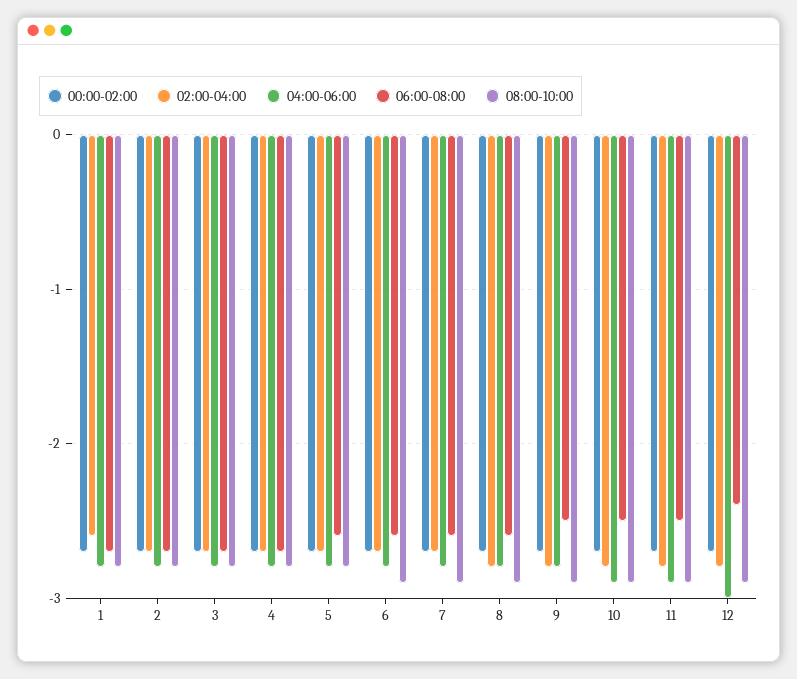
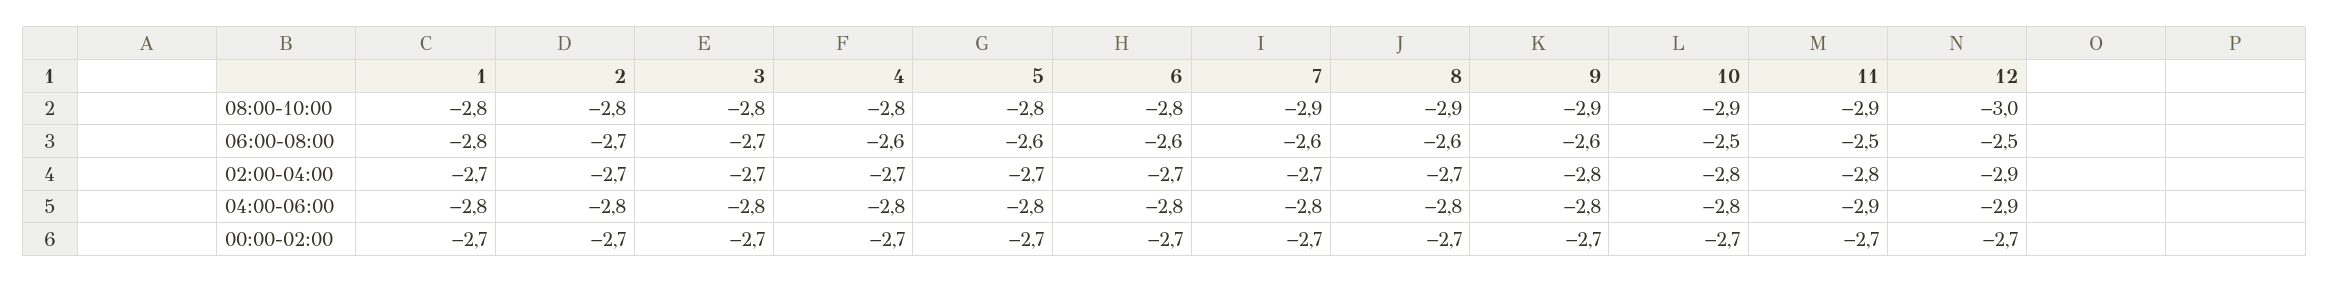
02:00-04:00, 1: -2.6 -> -2.7
06:00-08:00, 1: -2.7 -> -2.8
06:00-08:00, 4: -2.7 -> -2.6
08:00-10:00, 6: -2.9 -> -2.8
02:00-04:00, 8: -2.8 -> -2.7
06:00-08:00, 9: -2.5 -> -2.6
04:00-06:00, 10: -2.9 -> -2.8
02:00-04:00, 12: -2.8 -> -2.9
04:00-06:00, 12: -3 -> -2.9
06:00-08:00, 12: -2.4 -> -2.5
08:00-10:00, 12: -2.9 -> -3

